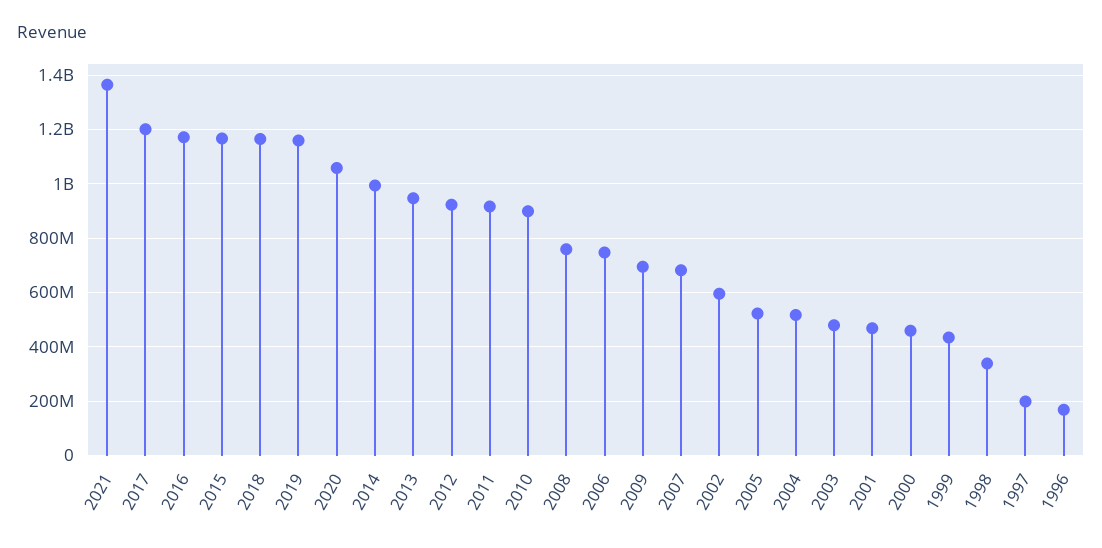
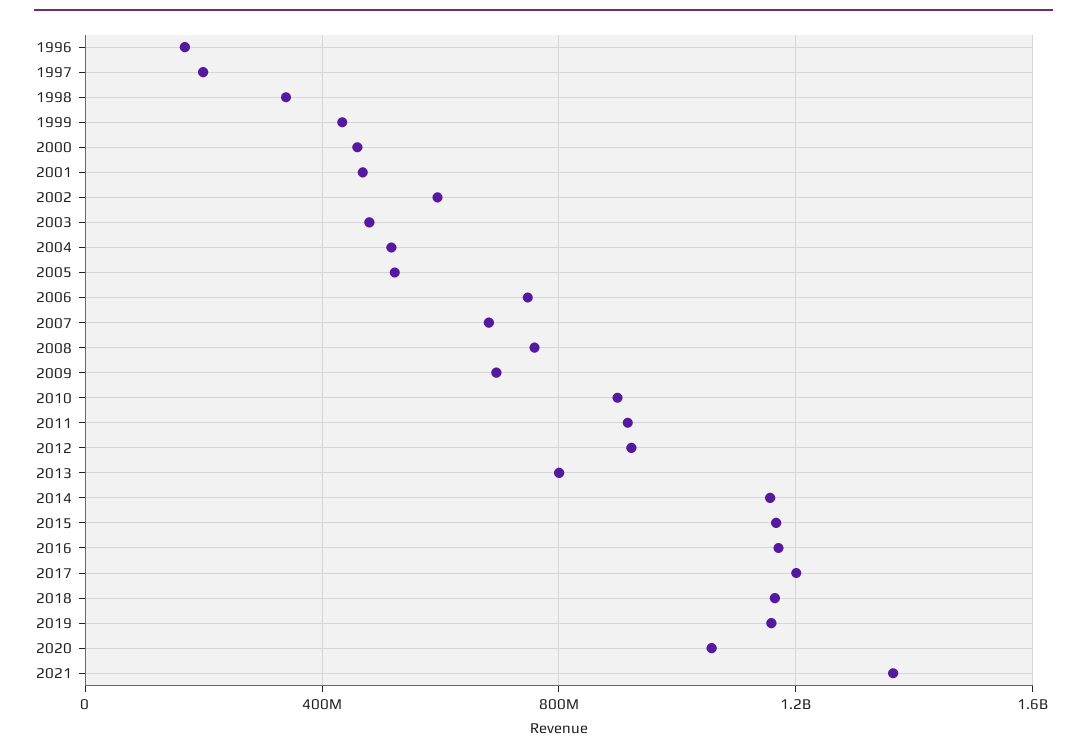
2014: 1000000000 -> 1150000000
2013: 950000000 -> 800000000

